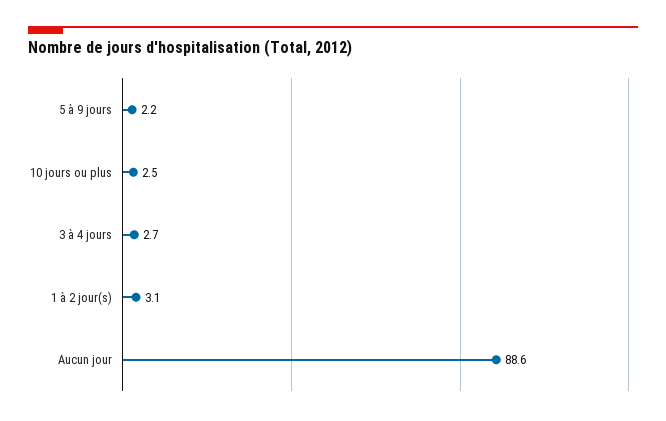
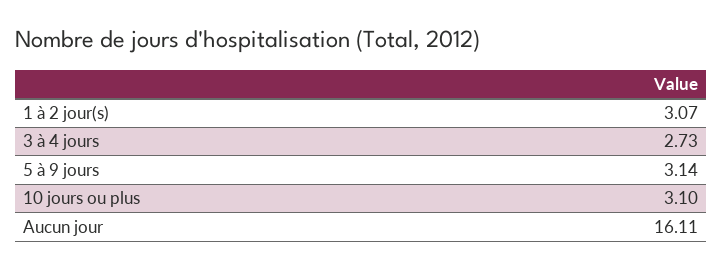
5 à 9 jours: 2.2 -> 3.14
10 jours ou plus: 2.5 -> 3.1
Aucun jour: 88.6 -> 16.11

